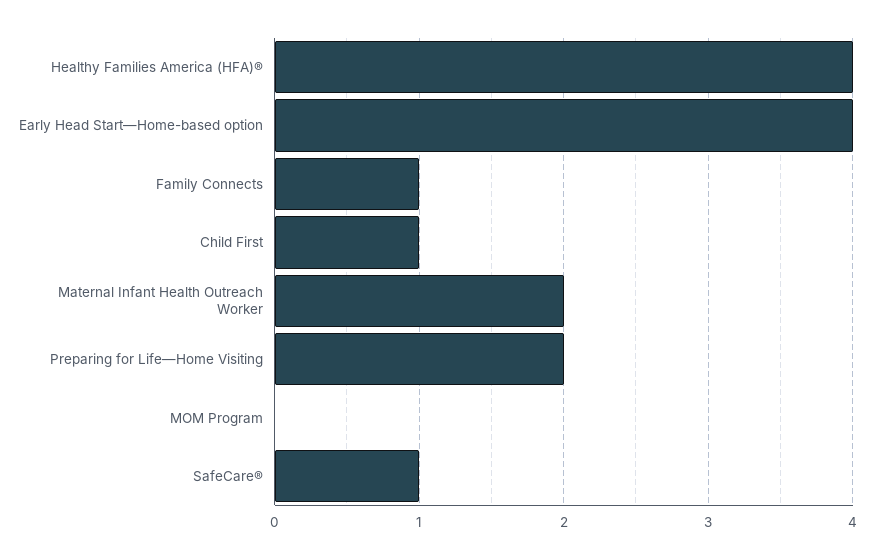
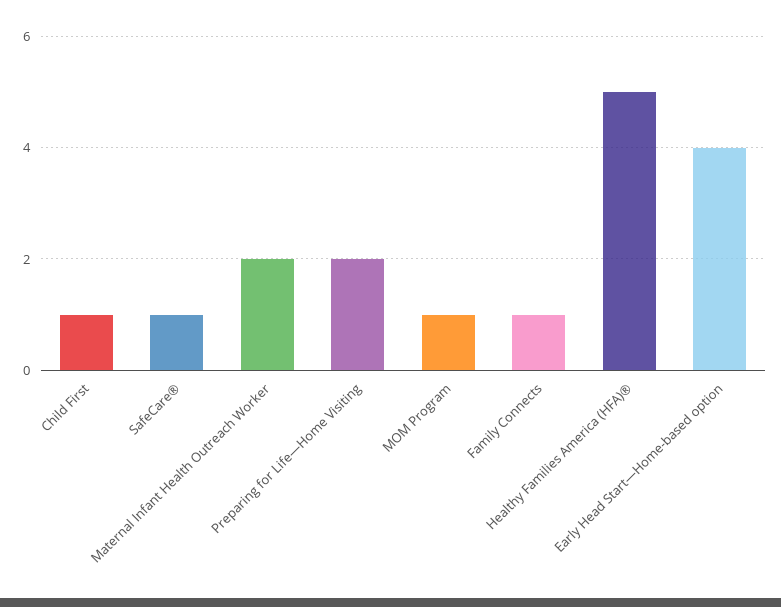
Healthy Families America (HFA)®: 4 -> 5
MOM Program: 0 -> 1

